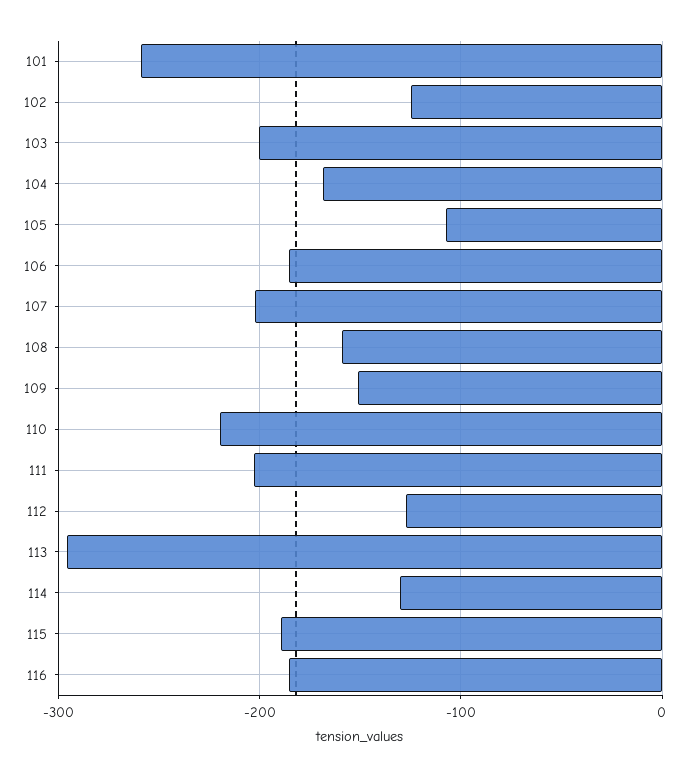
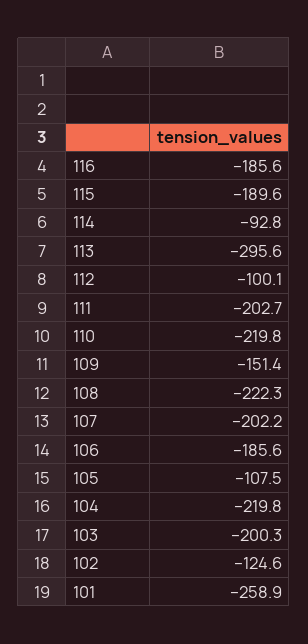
104: -170 -> -219.8
108: -160 -> -222.3
112: -130 -> -100.1
114: -130 -> -92.8

